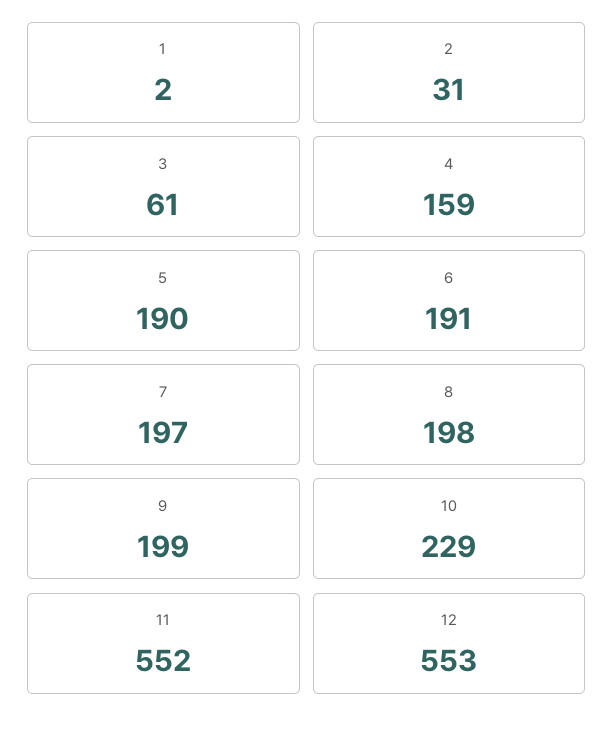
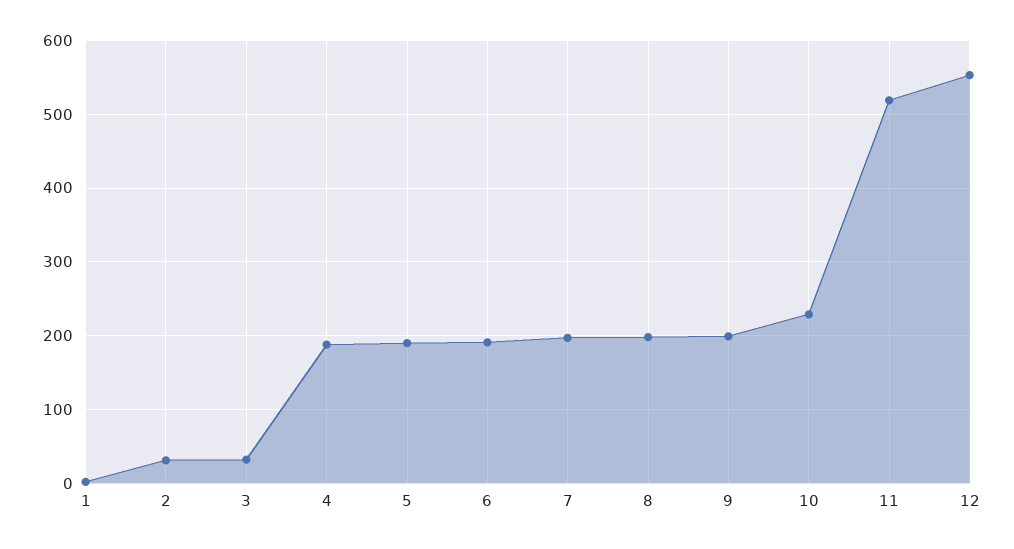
3: 61 -> 30
4: 159 -> 190
11: 552 -> 520

